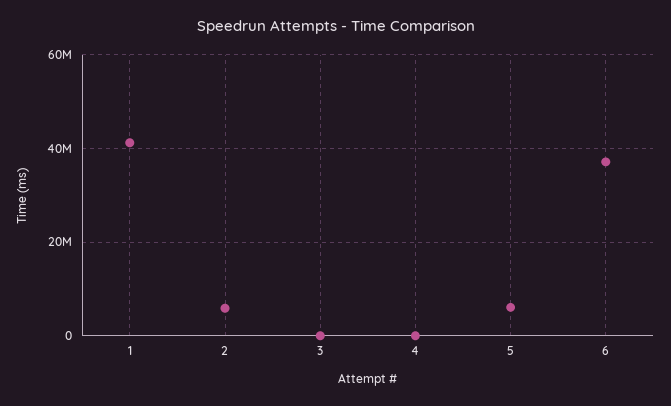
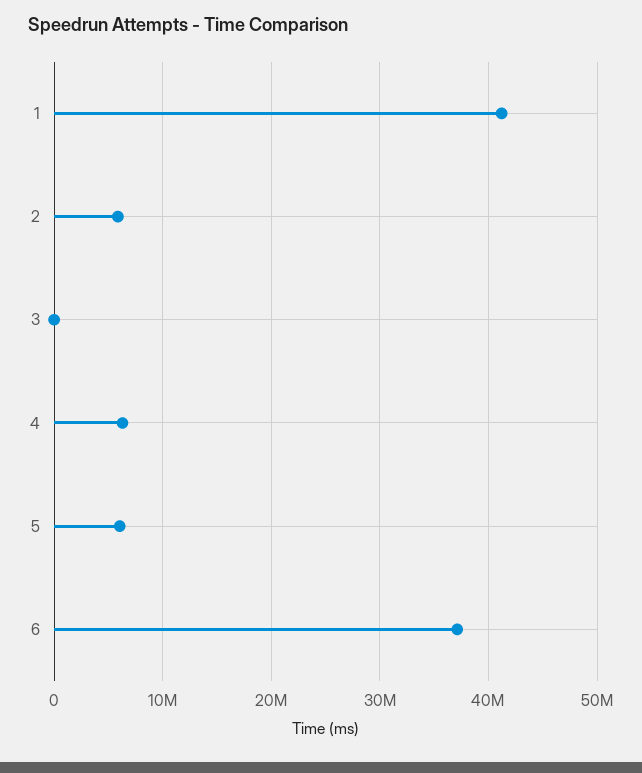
4: 0 -> 6000000

